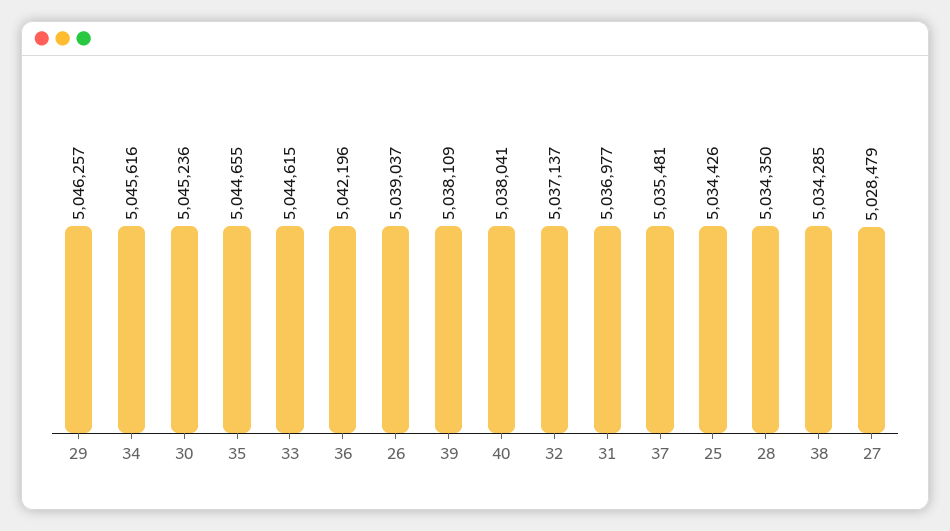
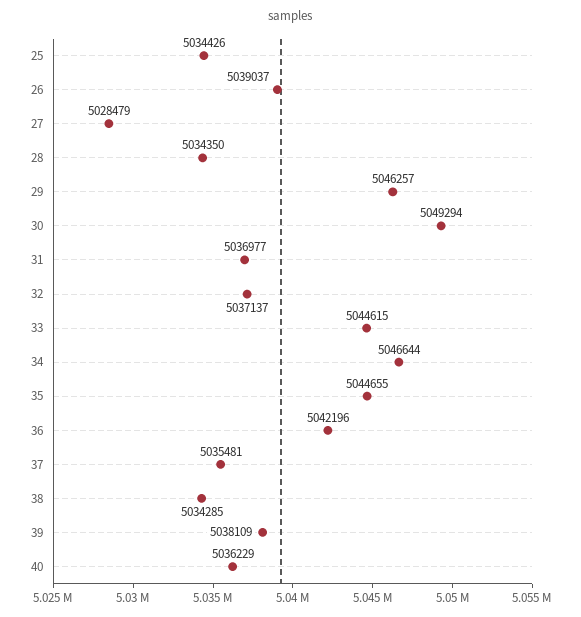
34: 5045616 -> 5046644
30: 5045236 -> 5049294
40: 5038041 -> 5036229

